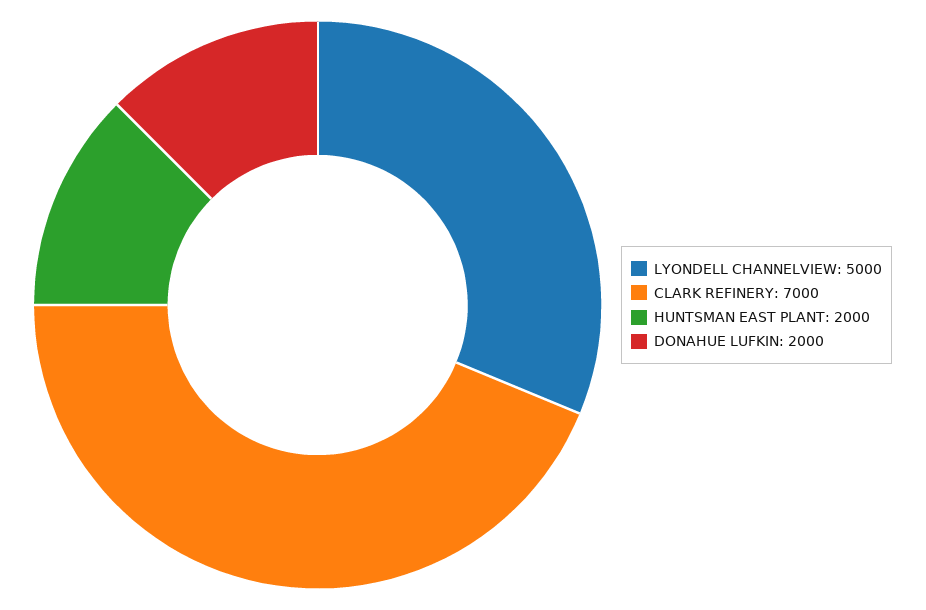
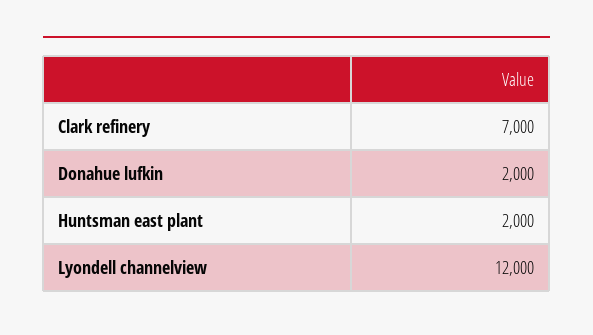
LYONDELL CHANNELVIEW: 5000 -> 12000

